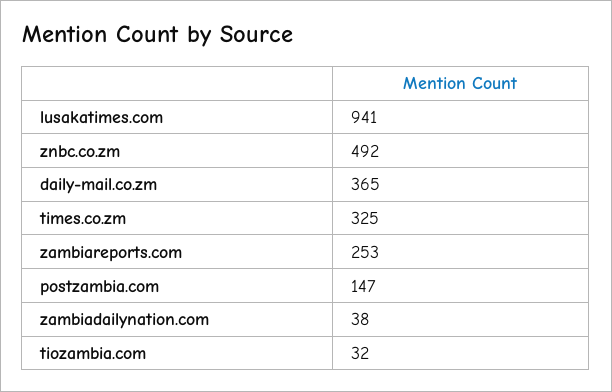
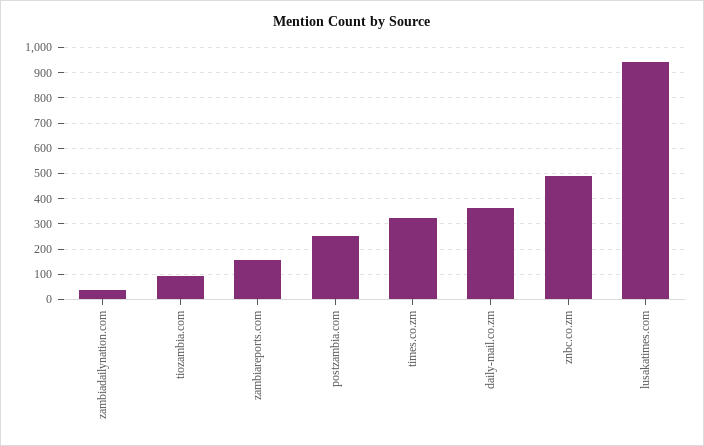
zambiareports.com: 253 -> 150
postzambia.com: 147 -> 250
tiozambia.com: 32 -> 100

